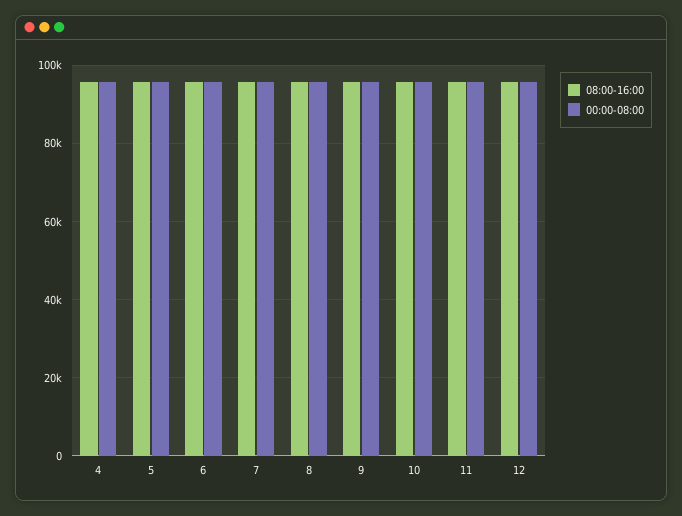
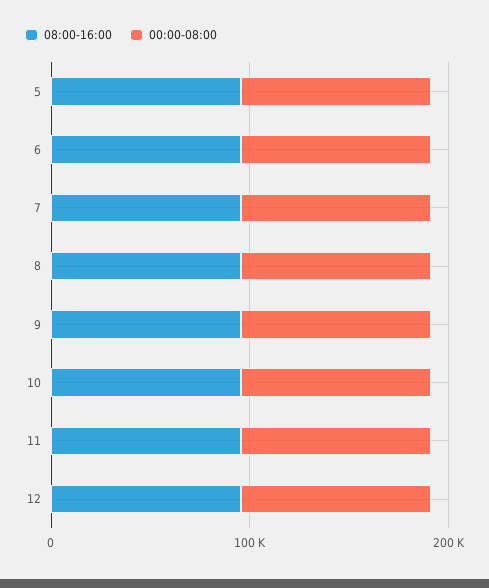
08:00-16:00, 4: 96000 -> none
00:00-08:00, 4: 96000 -> none

